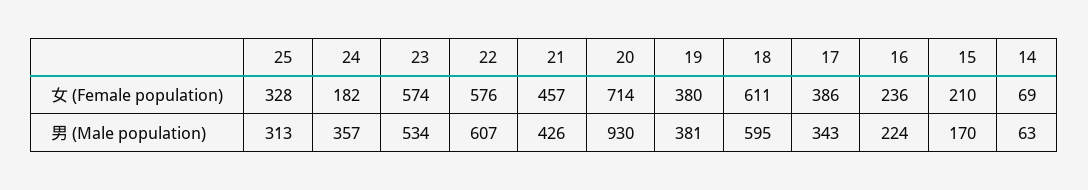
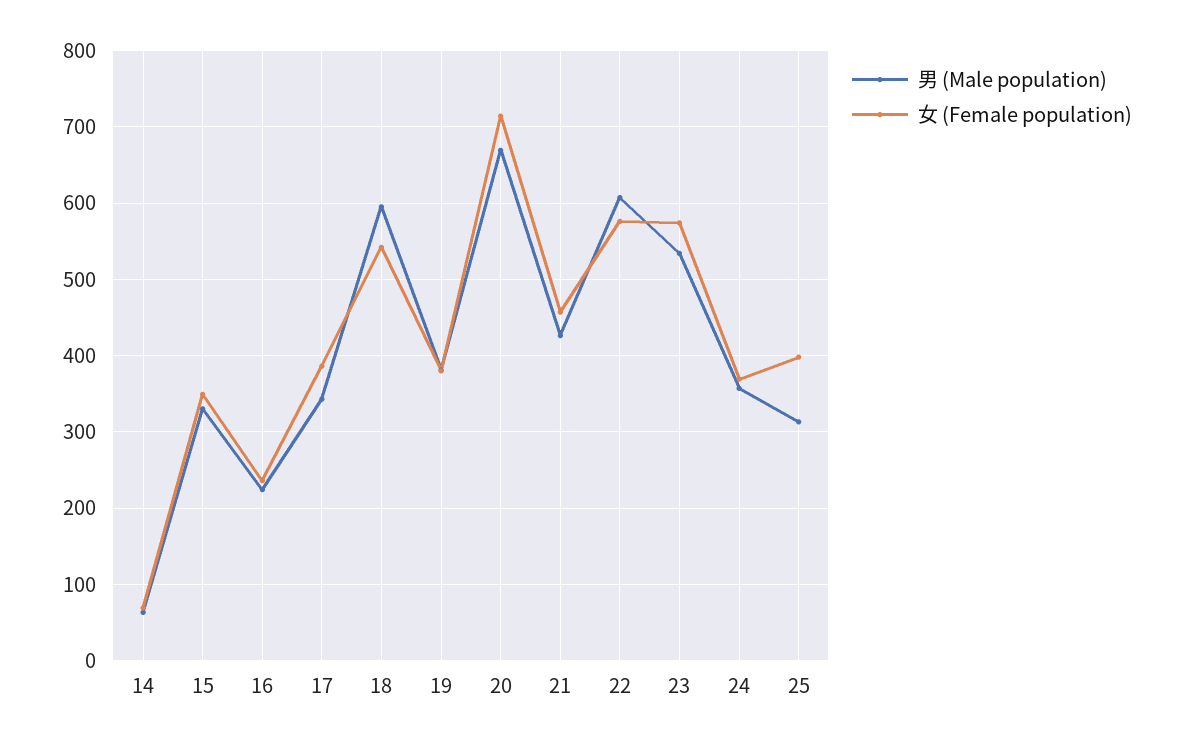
女 (Female population), 25: 328 -> 400
女 (Female population), 24: 182 -> 370
女 (Female population), 18: 611 -> 540
女 (Female population), 15: 210 -> 350
男 (Male population), 20: 930 -> 670
男 (Male population), 15: 170 -> 330

